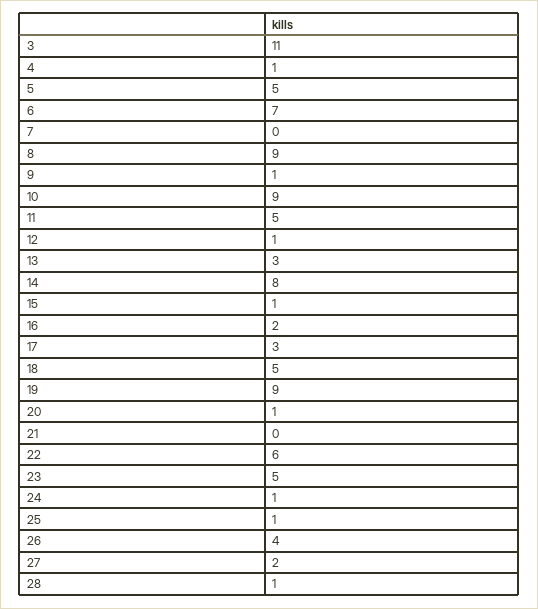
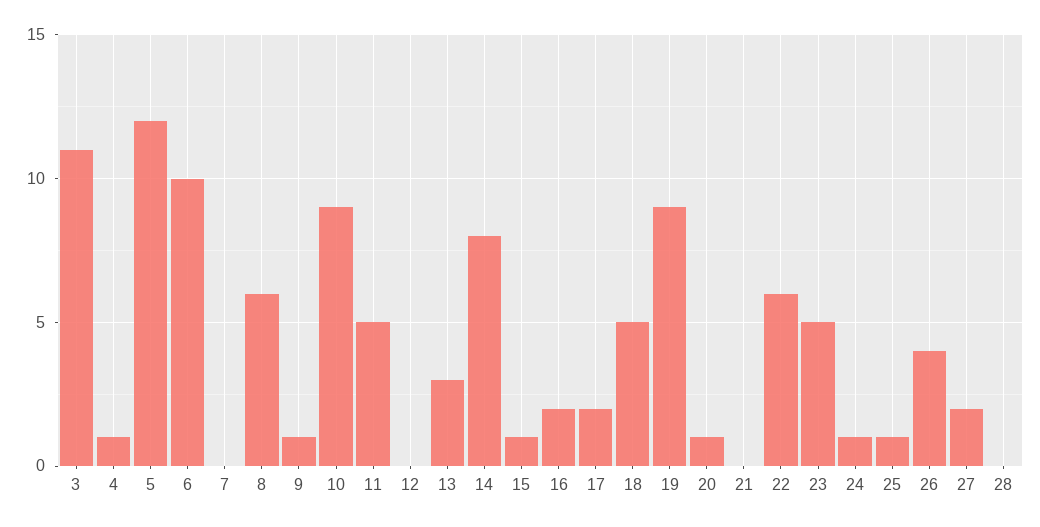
5: 5 -> 12
6: 7 -> 10
8: 9 -> 6
12: 1 -> 0
17: 3 -> 2
28: 1 -> 0

